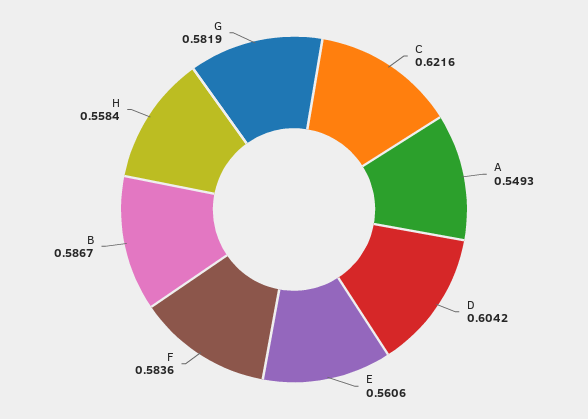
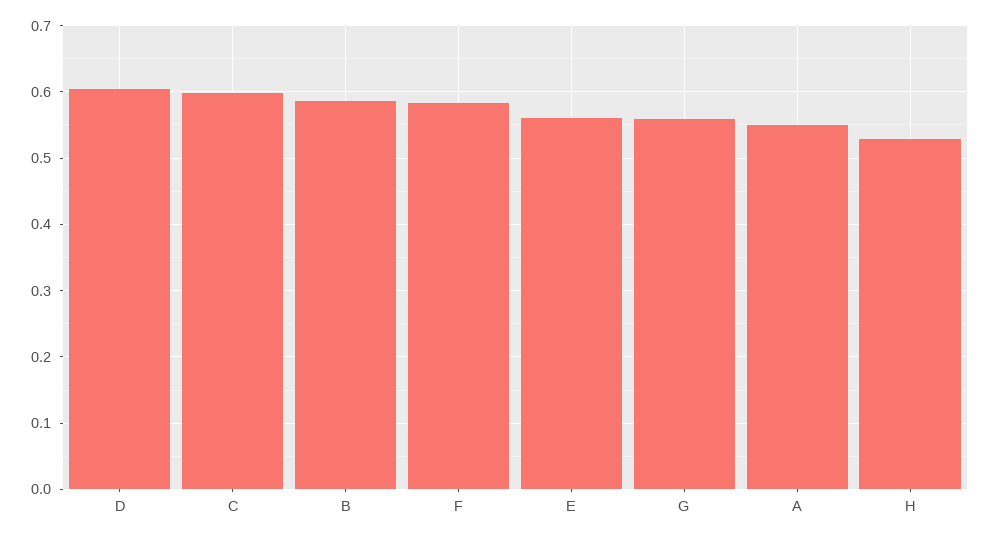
C: 0.6216 -> 0.6
H: 0.5584 -> 0.53
G: 0.5819 -> 0.56

